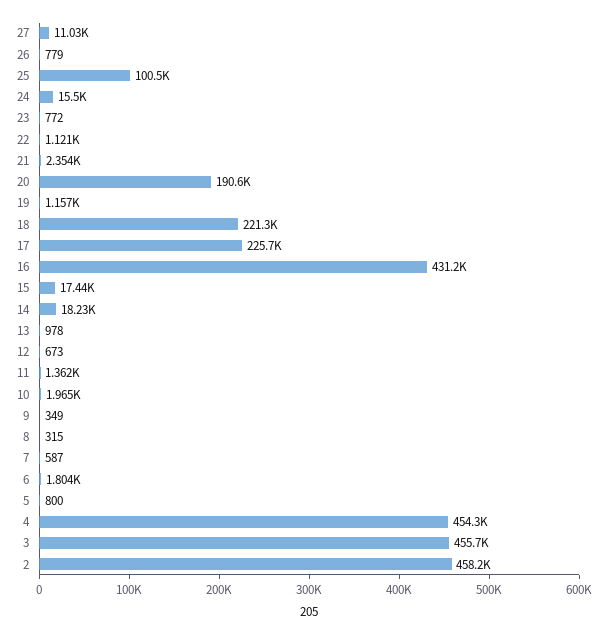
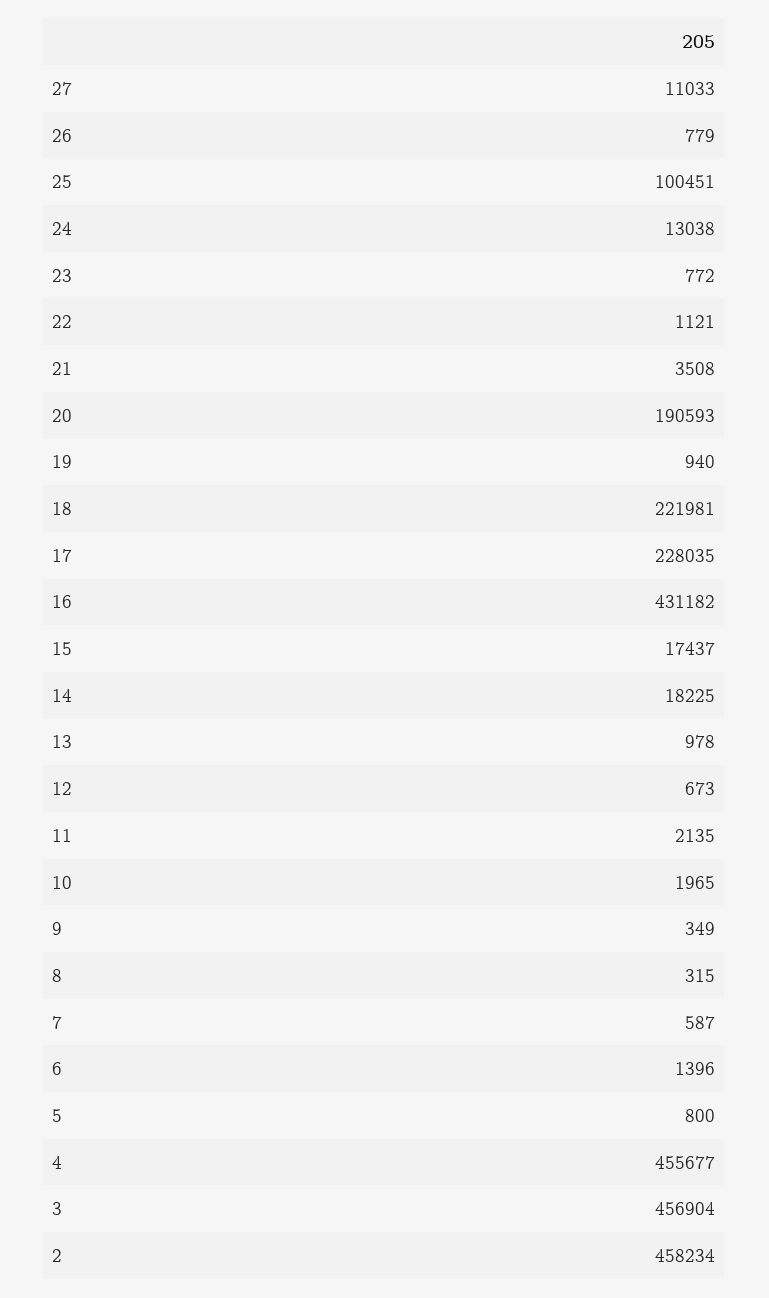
24: 15500 -> 13038
21: 2354 -> 3508
19: 1157 -> 940
18: 221300 -> 221981
17: 225700 -> 228035
11: 1362 -> 2135
6: 1804 -> 1396
4: 454300 -> 455677
3: 455700 -> 456904

